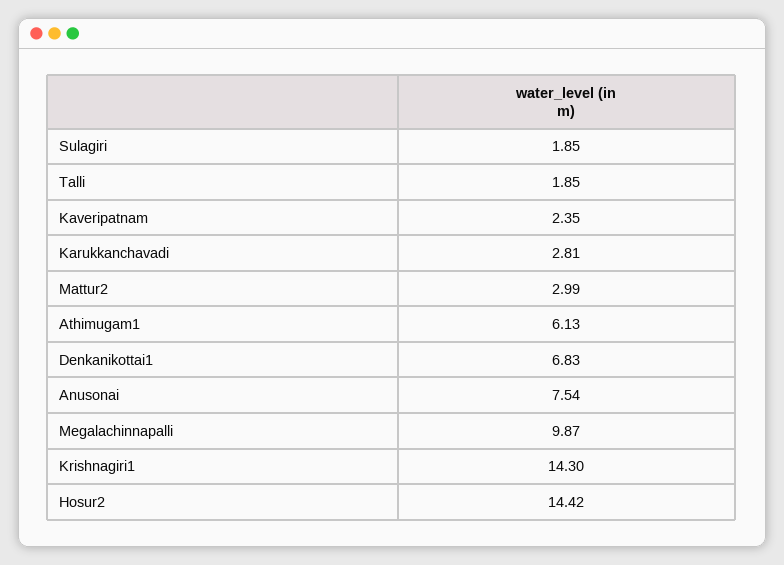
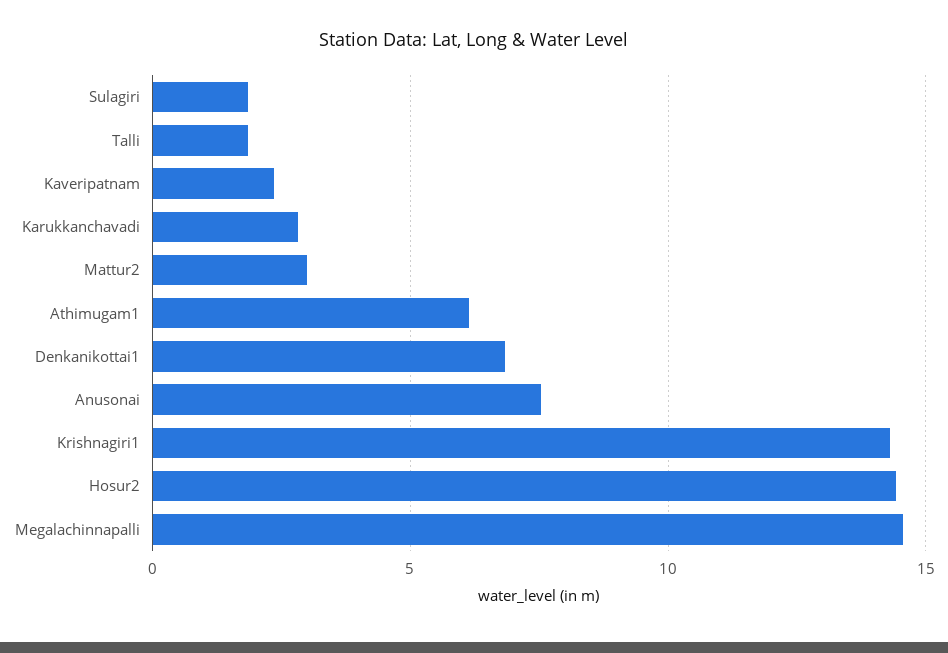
Megalachinnapalli: 9.87 -> 14.5

